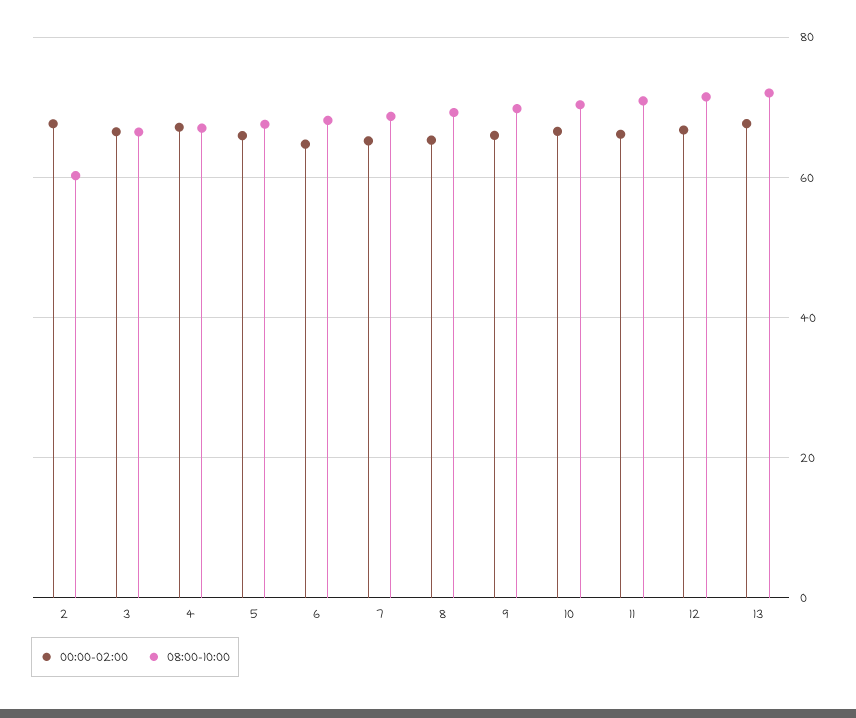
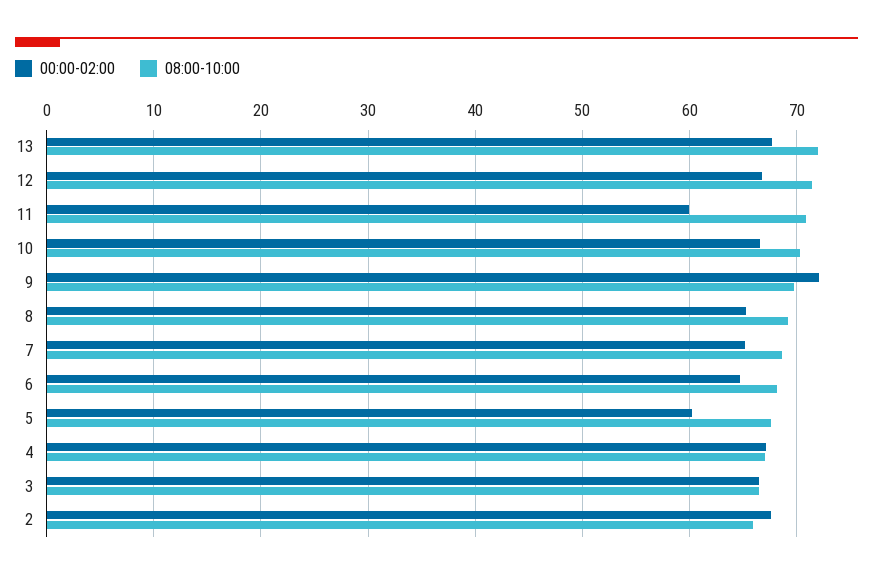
08:00-10:00, 2: 60 -> 66
00:00-02:00, 5: 66 -> 60
00:00-02:00, 9: 66 -> 72
00:00-02:00, 11: 66 -> 60

